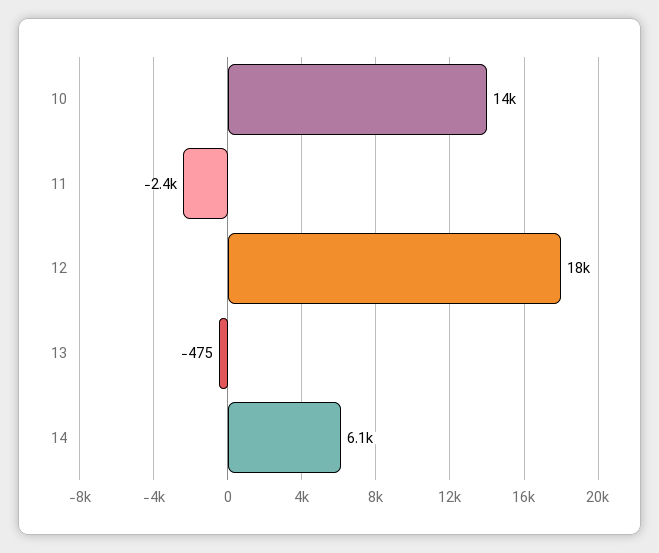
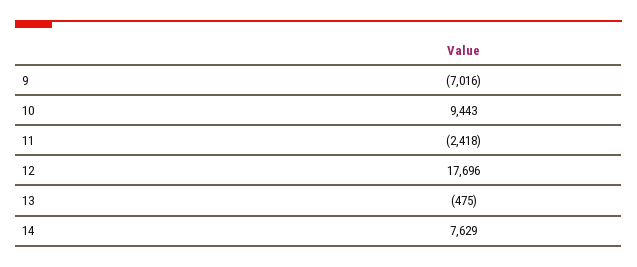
10: 14000 -> 9443
14: 6100 -> 7629
9: none -> -7016

